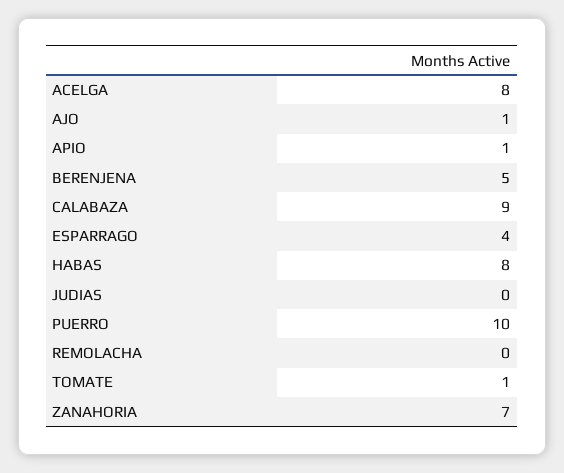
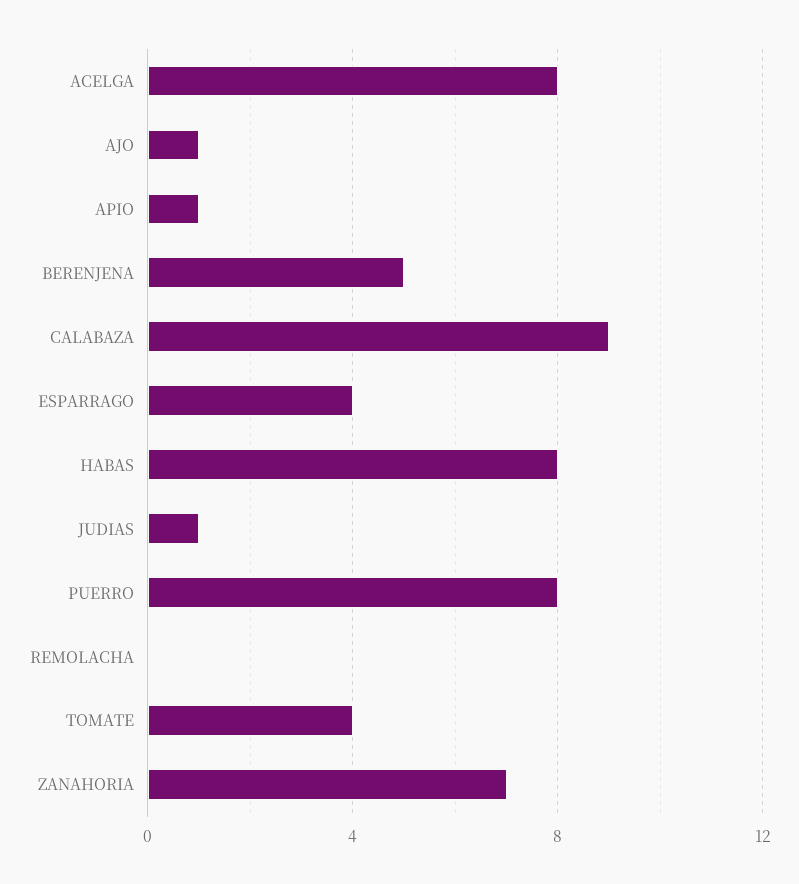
JUDIAS: 0 -> 1
PUERRO: 10 -> 8
TOMATE: 1 -> 4

